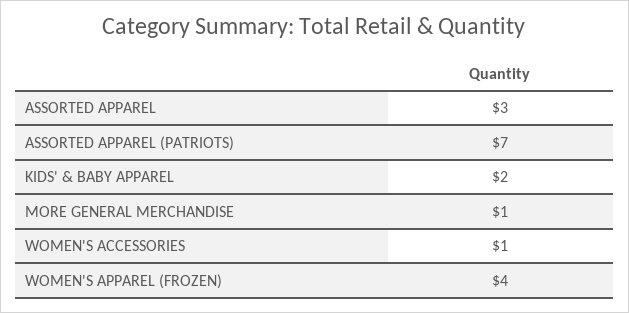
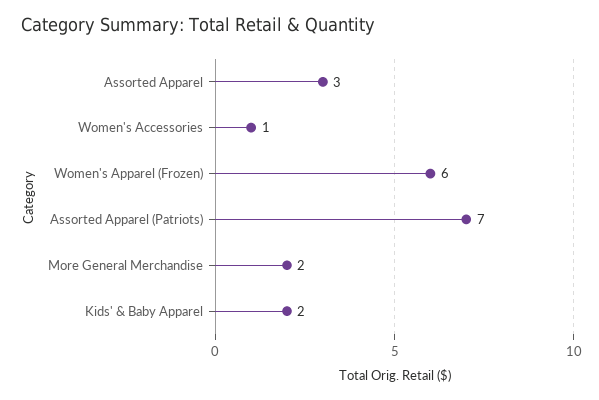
MORE GENERAL MERCHANDISE: 1 -> 2
WOMEN'S APPAREL (FROZEN): 4 -> 6

